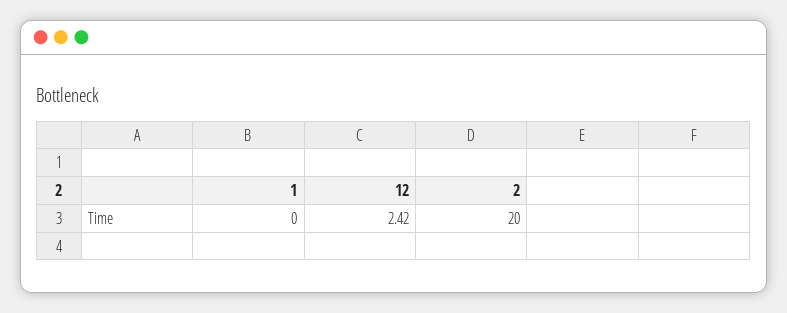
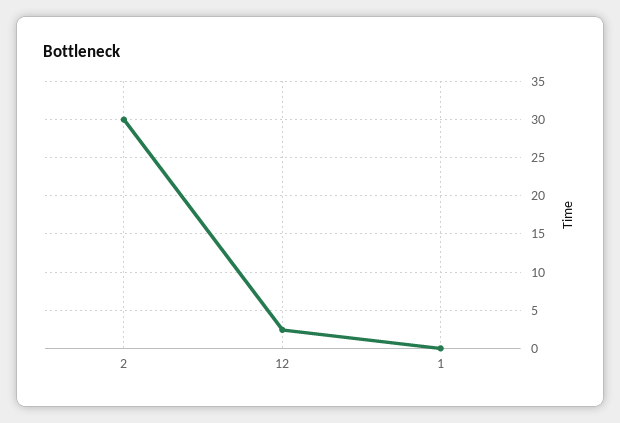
2: 20 -> 30

